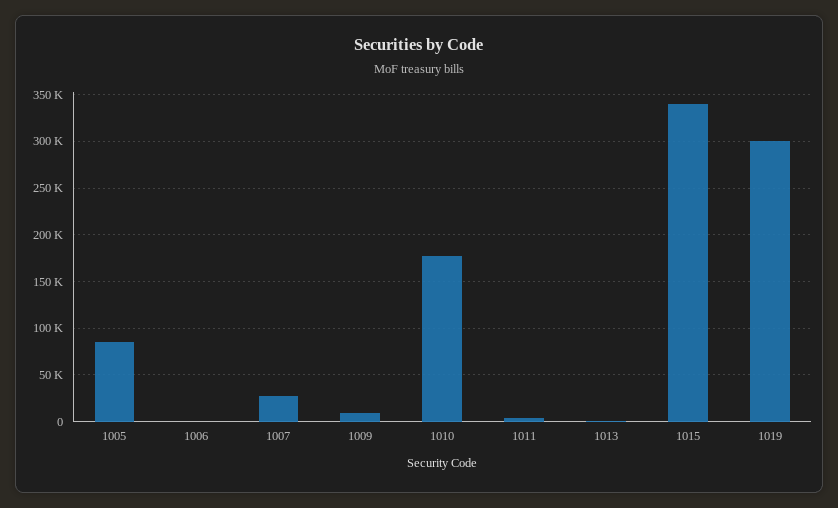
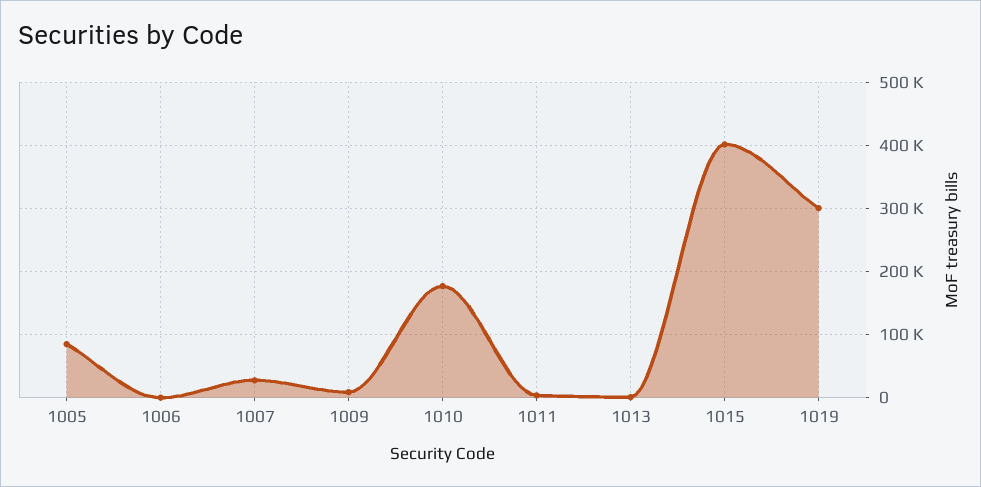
1015: 340000 -> 400000

